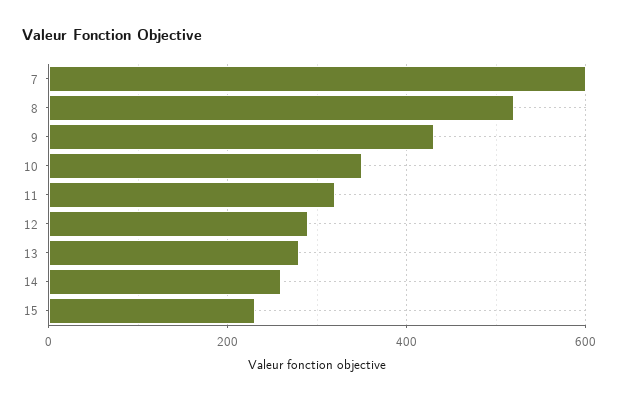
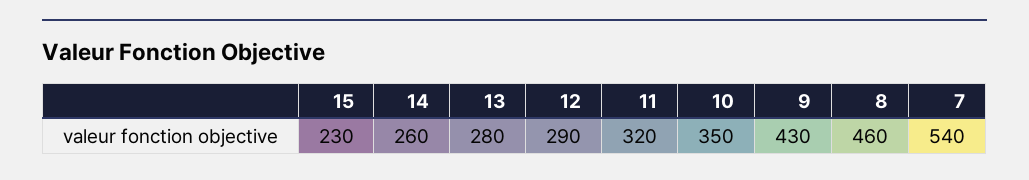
7: 600 -> 540
8: 520 -> 460

